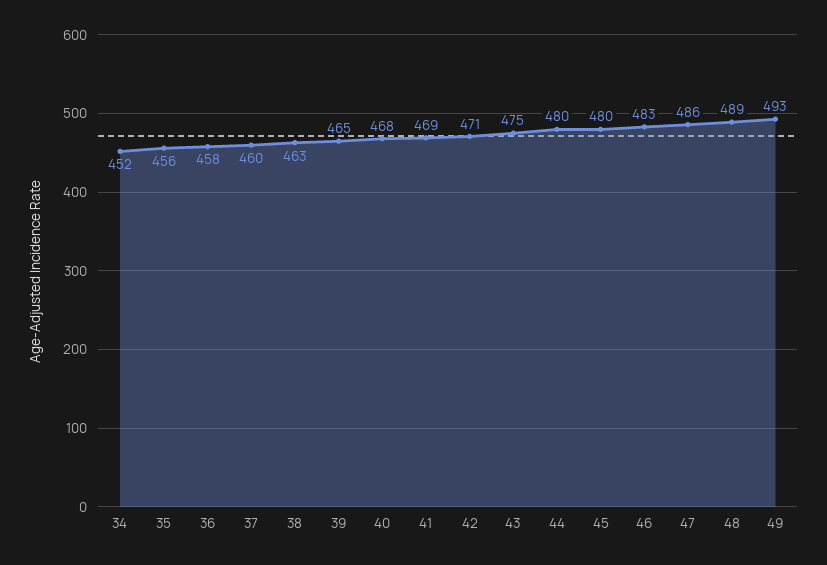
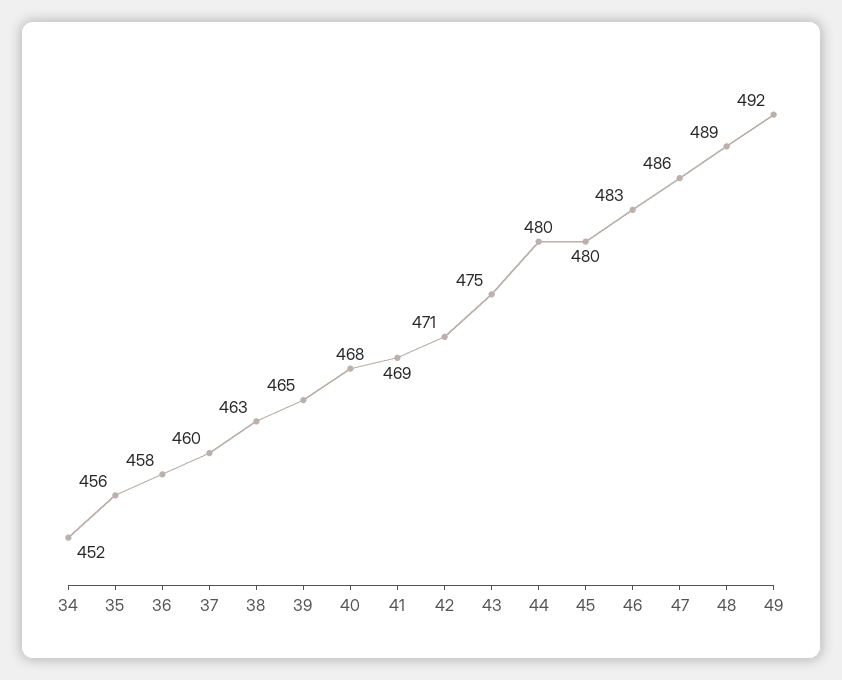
49: 493 -> 492

